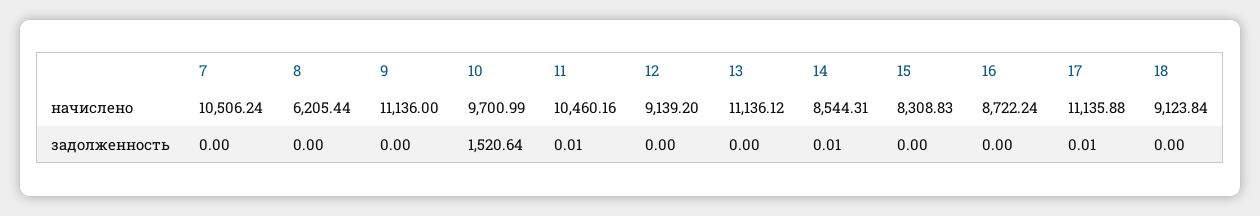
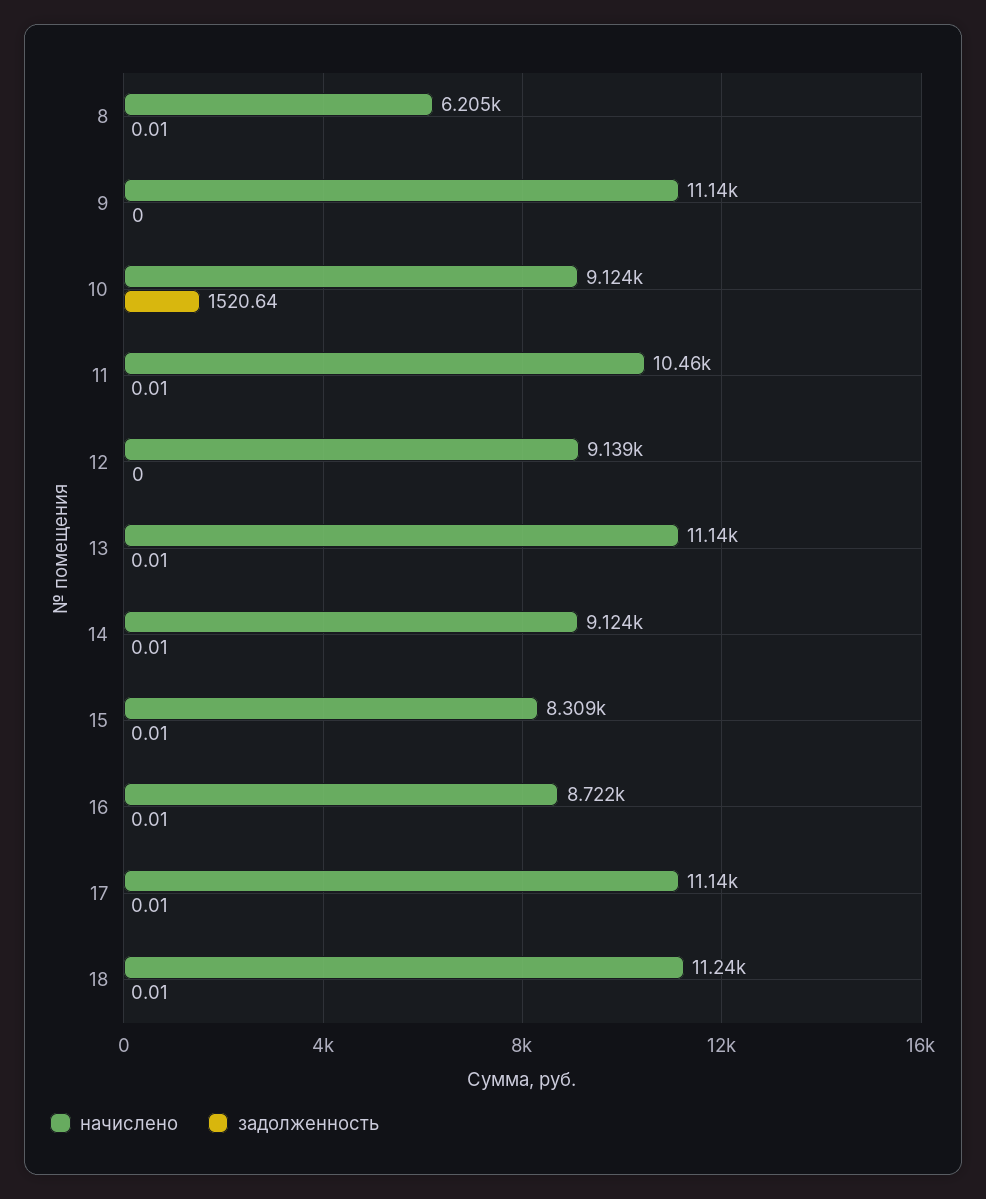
начислено, 7: 10506.24 -> none
начислено, 10: 9700.99 -> 9124
начислено, 14: 8544.31 -> 9124
начислено, 18: 9123.84 -> 11240
задолженность, 7: 0 -> none
задолженность, 8: 0 -> 0.01
задолженность, 13: 0 -> 0.01
задолженность, 15: 0 -> 0.01
задолженность, 16: 0 -> 0.01
задолженность, 18: 0 -> 0.01

